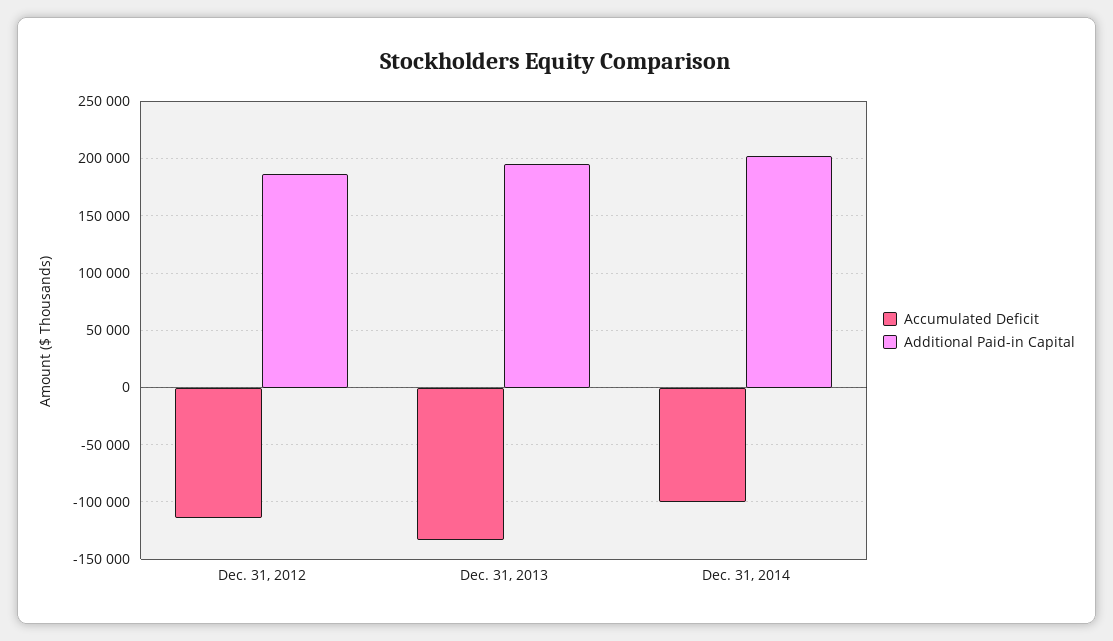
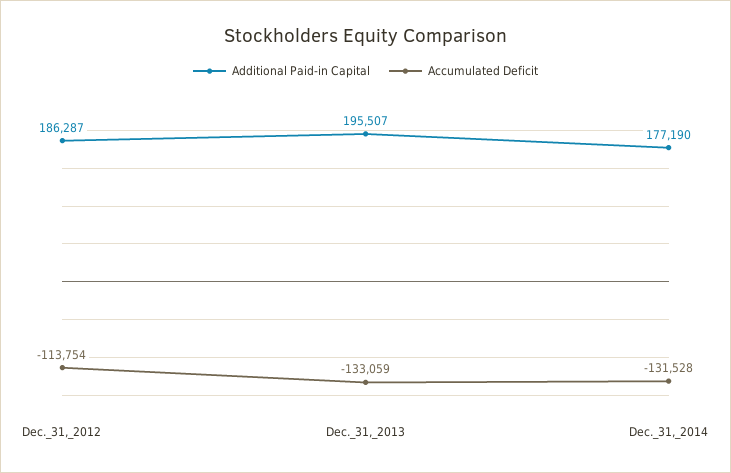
Accumulated Deficit, Dec. 31, 2014: -100000 -> -131528
Additional Paid-in Capital, Dec. 31, 2014: 200000 -> 177190

